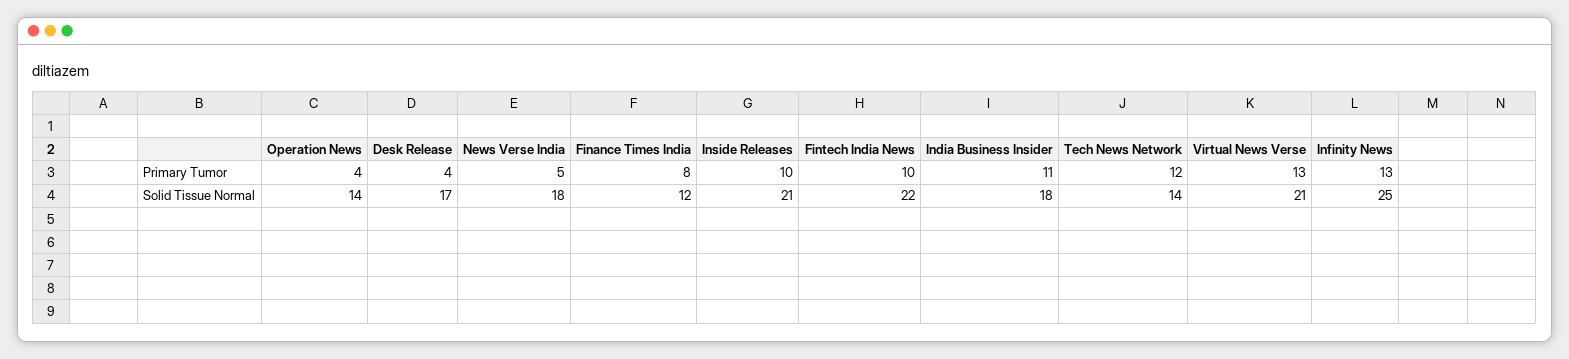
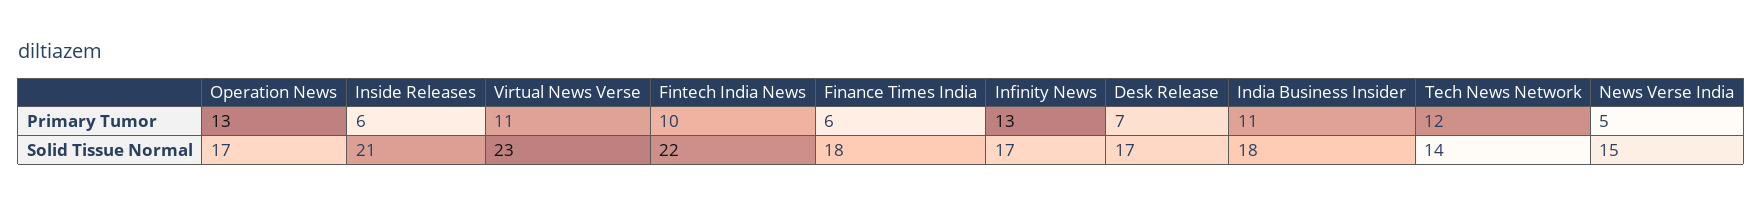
Operation News, Primary Tumor: 4 -> 13
Desk Release, Primary Tumor: 4 -> 7
Finance Times India, Primary Tumor: 8 -> 6
Inside Releases, Primary Tumor: 10 -> 6
Virtual News Verse, Primary Tumor: 13 -> 11
Operation News, Solid Tissue Normal: 14 -> 17
News Verse India, Solid Tissue Normal: 18 -> 15
Finance Times India, Solid Tissue Normal: 12 -> 18
Virtual News Verse, Solid Tissue Normal: 21 -> 23
Infinity News, Solid Tissue Normal: 25 -> 17

